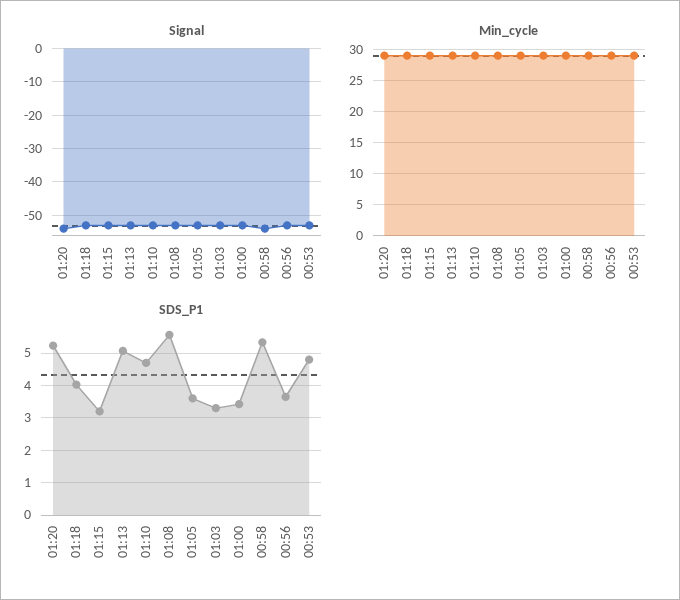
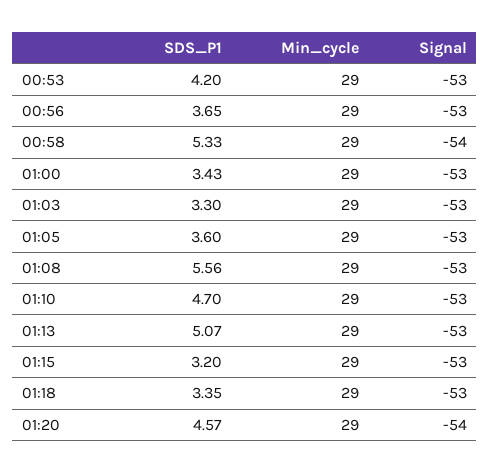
SDS_P1, 01:20: 5.2 -> 4.57
SDS_P1, 01:18: 4 -> 3.35
SDS_P1, 00:53: 4.8 -> 4.2

